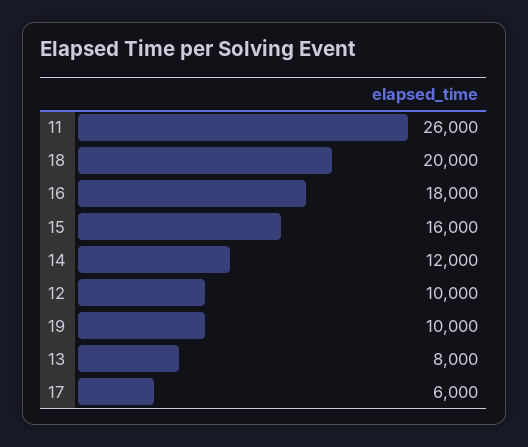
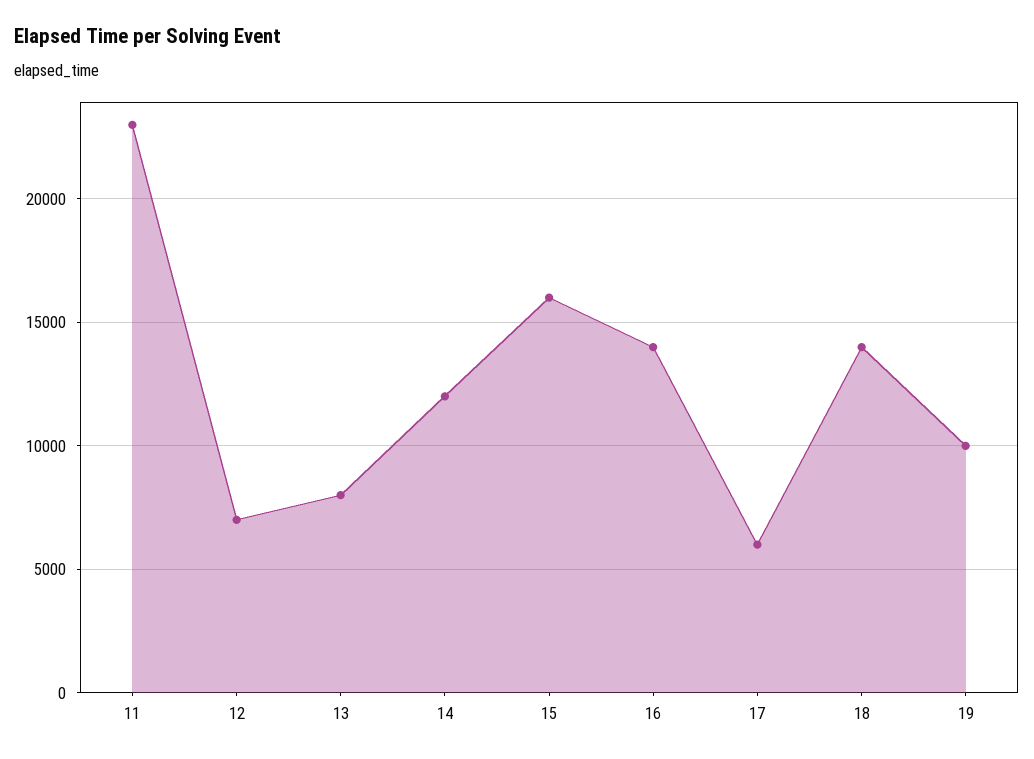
11: 26000 -> 23000
18: 20000 -> 14000
16: 18000 -> 14000
12: 10000 -> 7000

